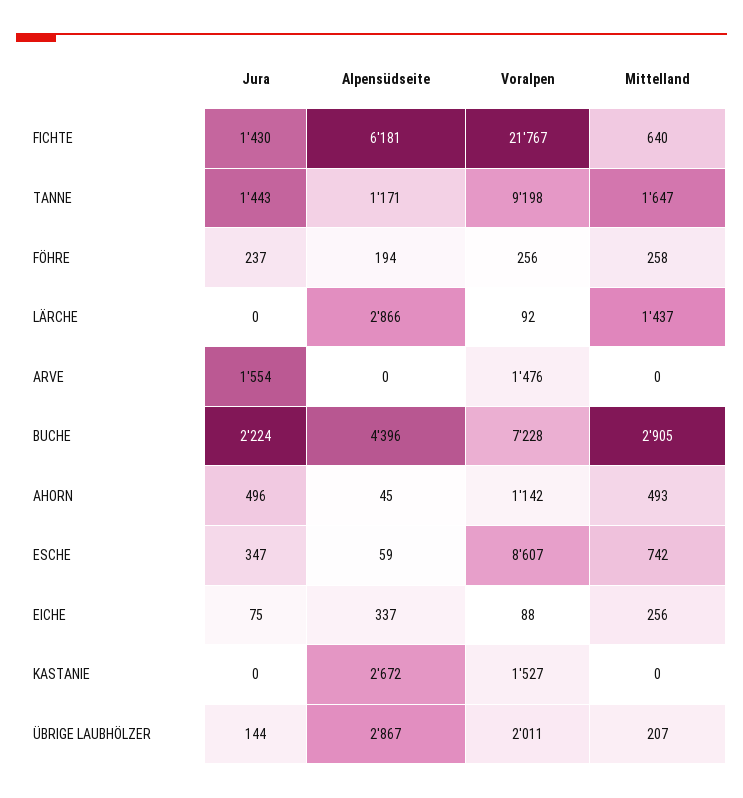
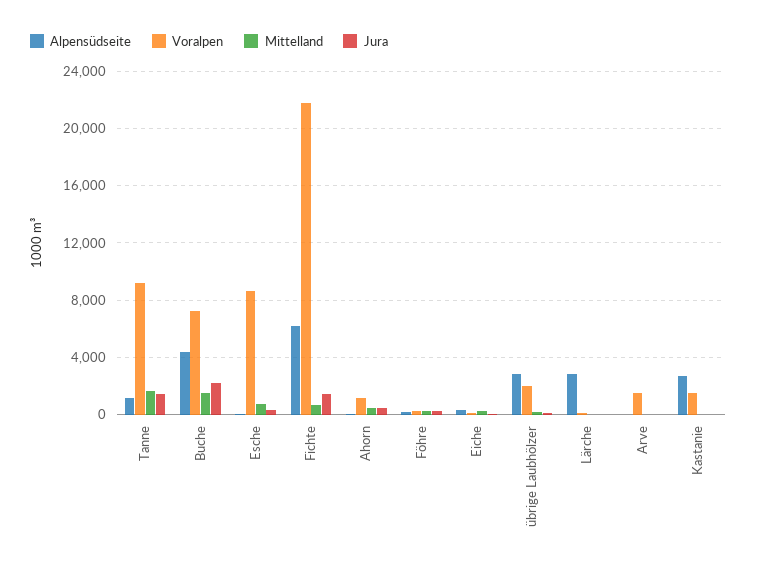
Mittelland, LÄRCHE: 1437 -> 0
Jura, ARVE: 1554 -> 0
Mittelland, BUCHE: 2905 -> 1500

